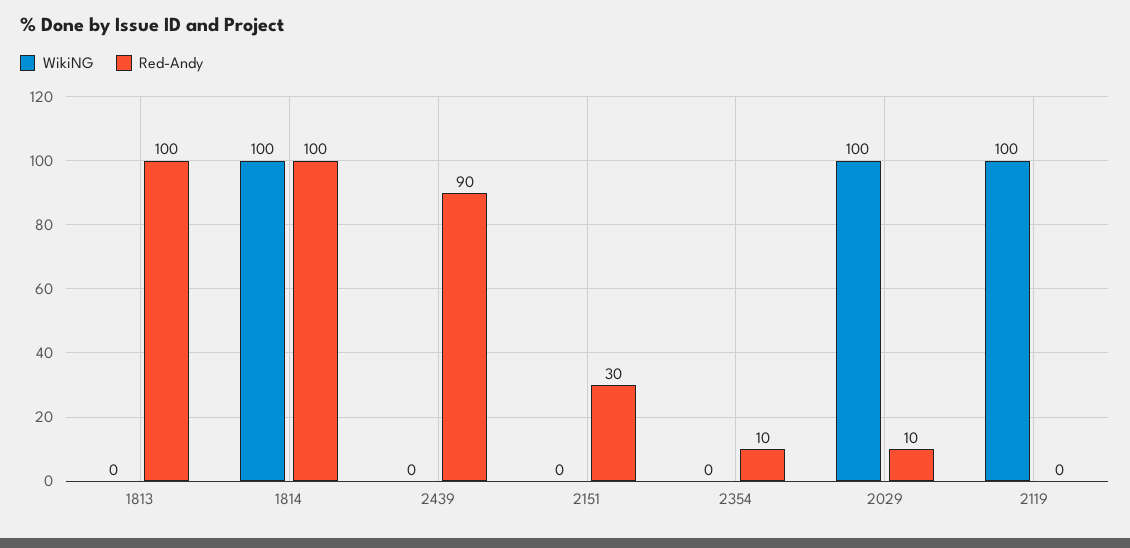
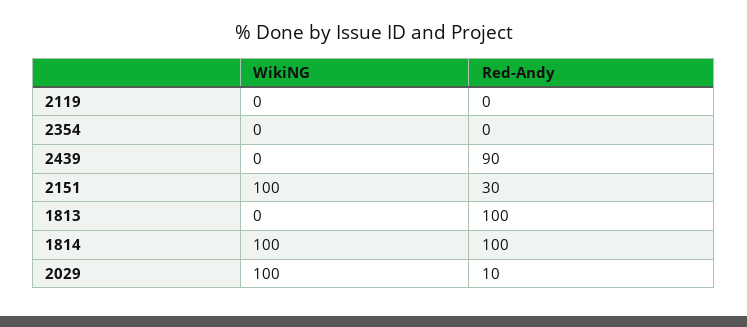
WikiNG, 2151: 0 -> 100
Red-Andy, 2354: 10 -> 0
WikiNG, 2119: 100 -> 0

